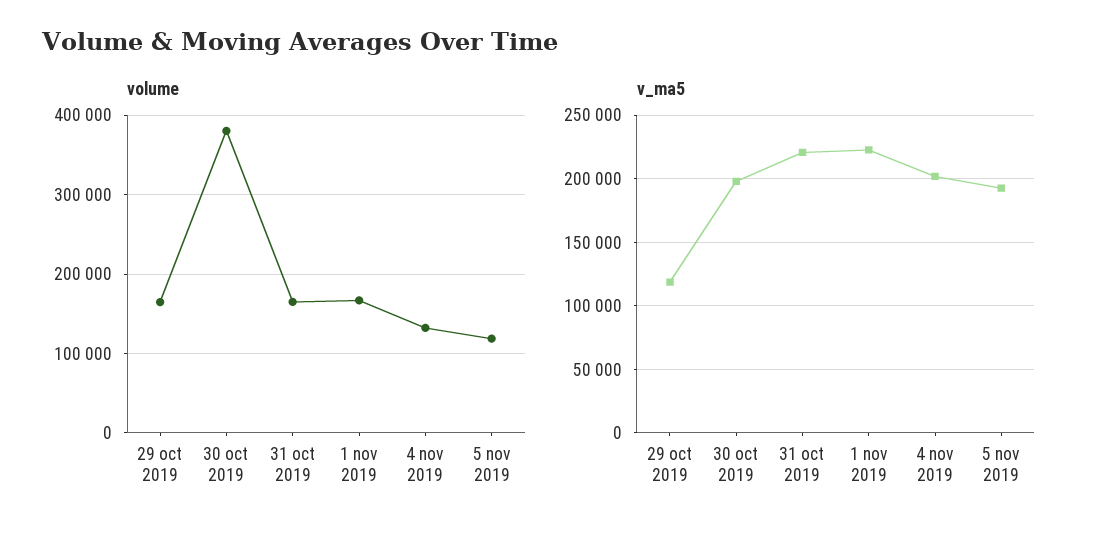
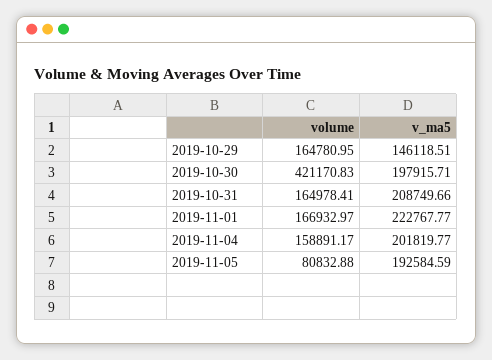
volume, 30 oct 2019: 380000 -> 421170.83
volume, 4 nov 2019: 130000 -> 158891.17
volume, 5 nov 2019: 120000 -> 80832.88
v_ma5, 29 oct 2019: 120000 -> 146118.51
v_ma5, 31 oct 2019: 220000 -> 208749.66

